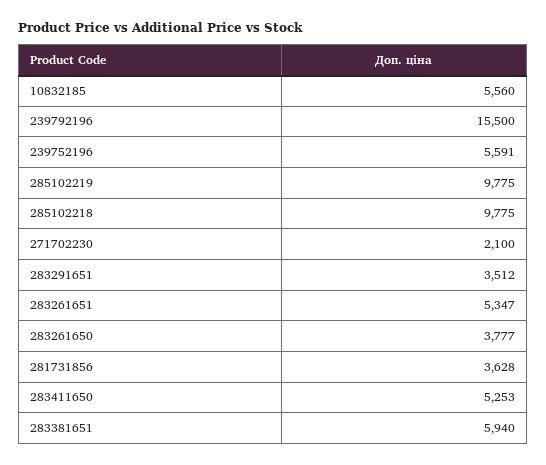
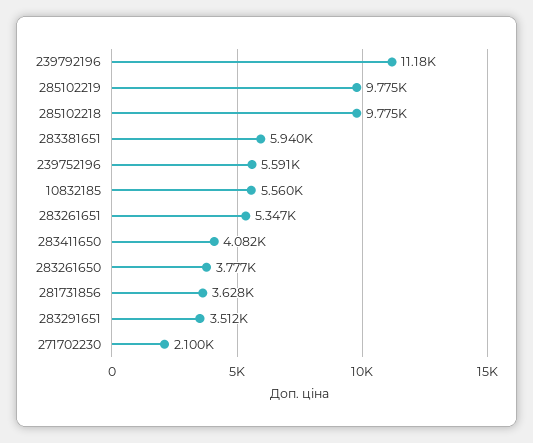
239792196: 15500 -> 11180
283411650: 5253 -> 4082

